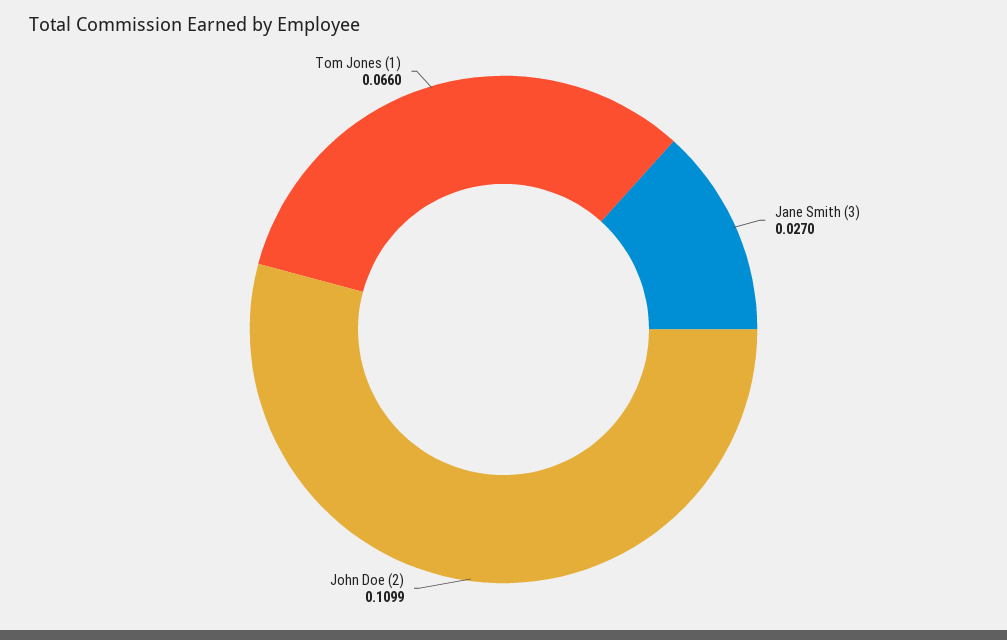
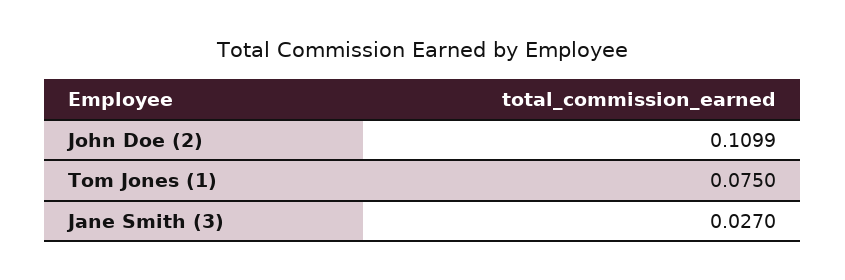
Tom Jones (1): 0.066 -> 0.075

